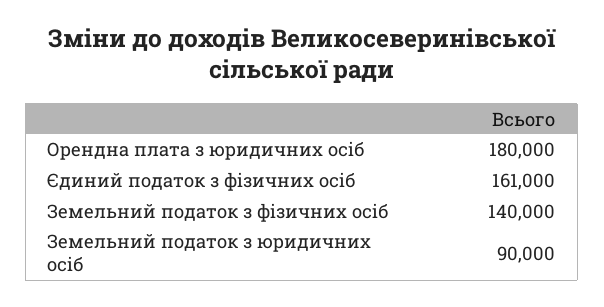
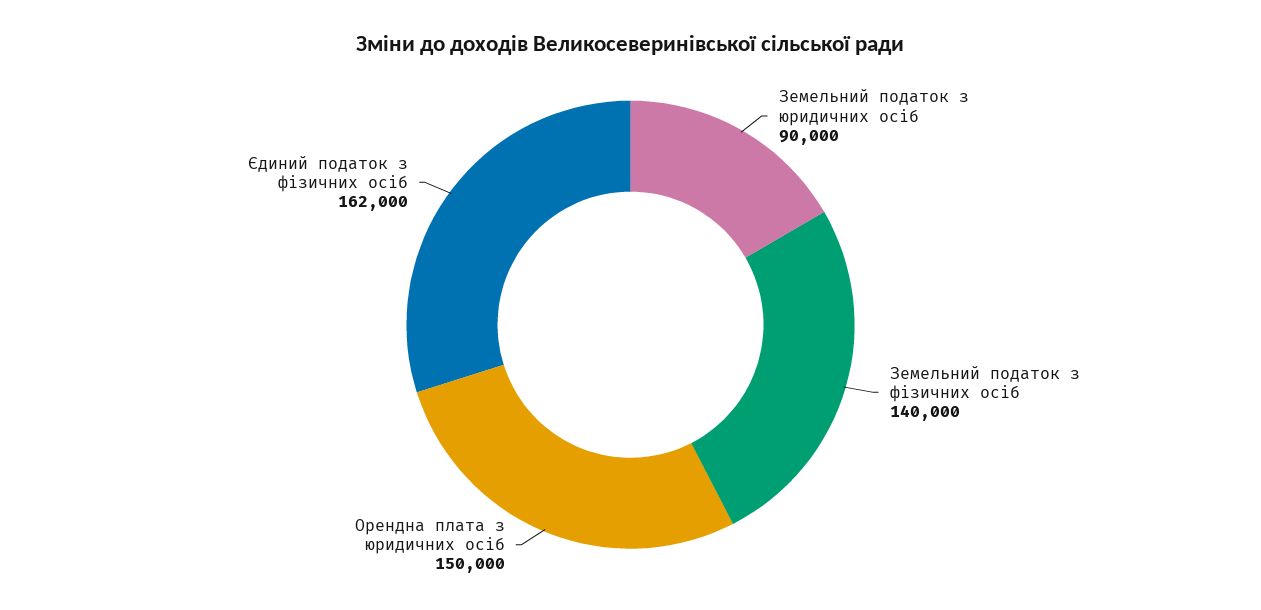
Орендна плата з юридичних осіб: 180000 -> 150000
Єдиний податок з фізичних осіб: 161000 -> 162000

